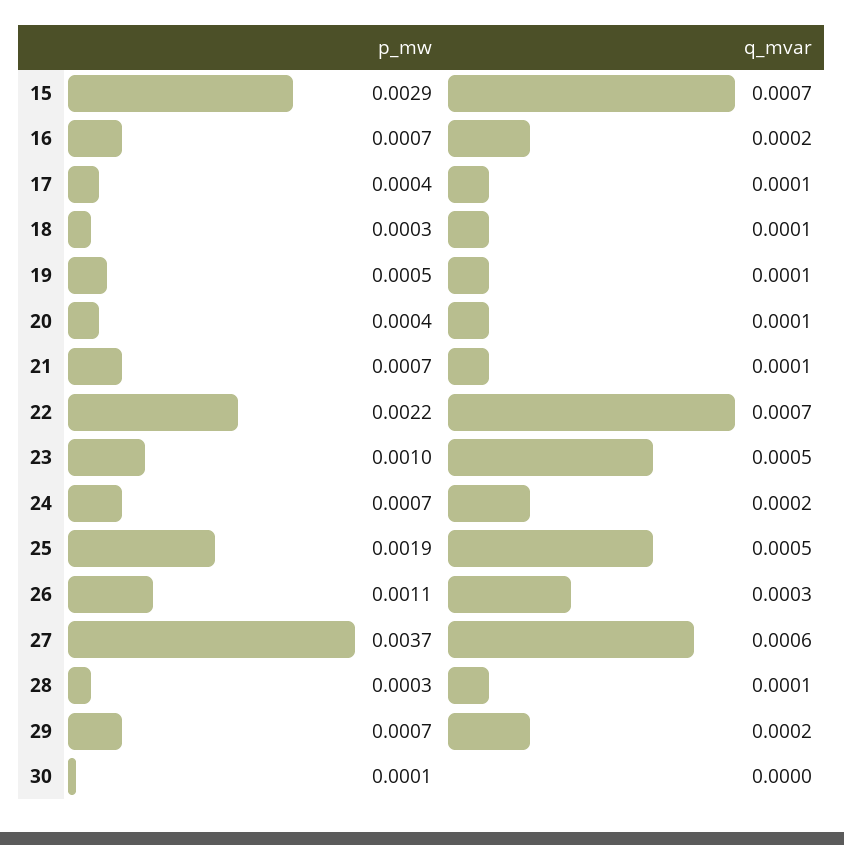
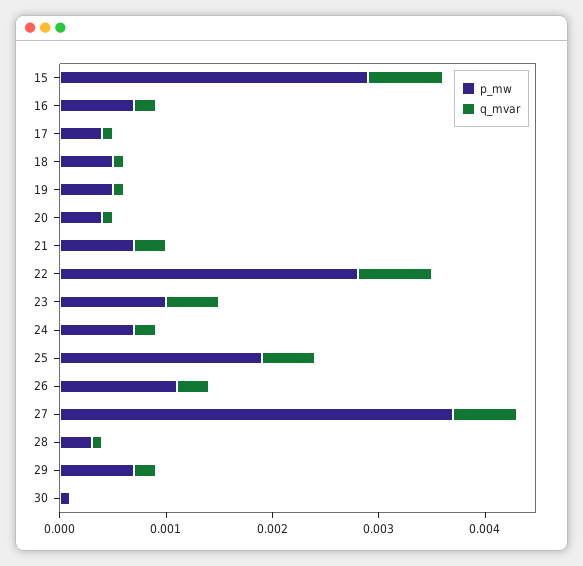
p_mw, 18: 0.0003 -> 0.0005
q_mvar, 21: 0.0001 -> 0.0003
p_mw, 22: 0.0022 -> 0.0028

